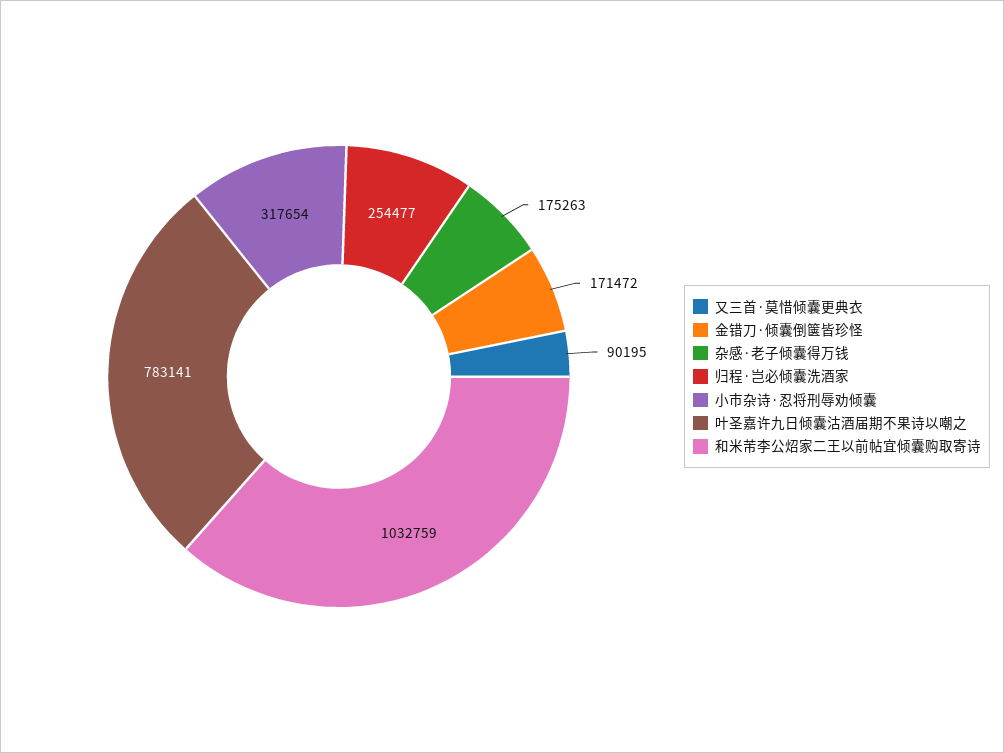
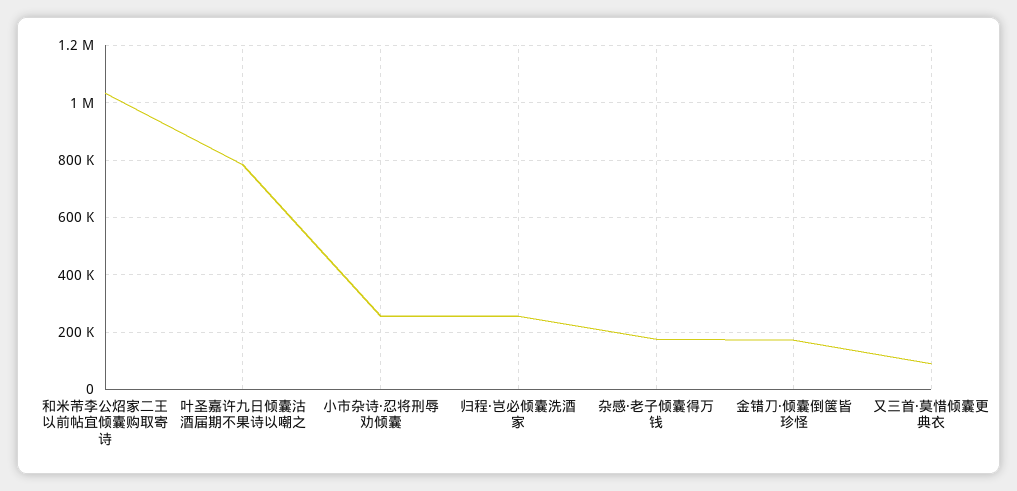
小市杂诗·忍将刑辱劝倾囊: 317654 -> 250000

